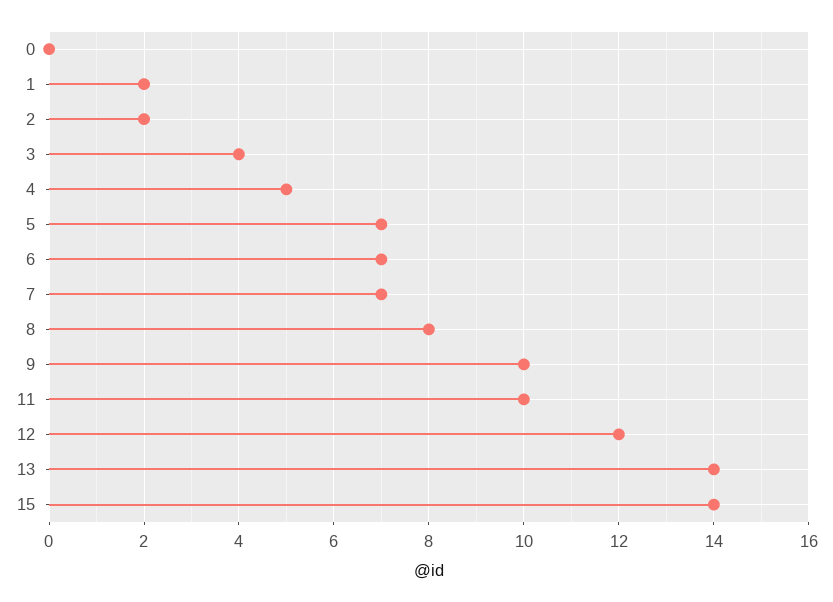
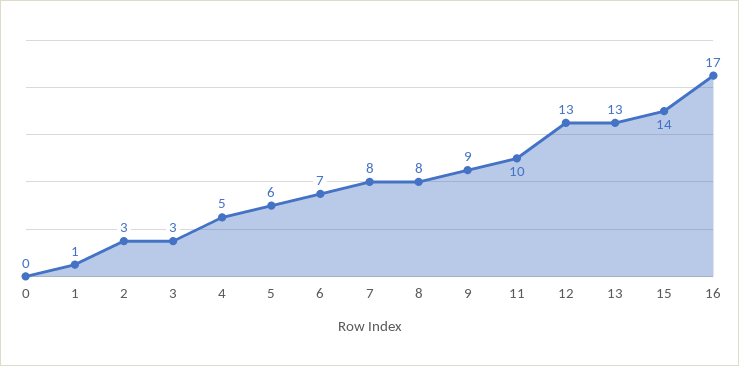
1: 2 -> 1
2: 2 -> 3
3: 4 -> 3
5: 7 -> 6
7: 7 -> 8
9: 10 -> 9
12: 12 -> 13
13: 14 -> 13
16: none -> 17

